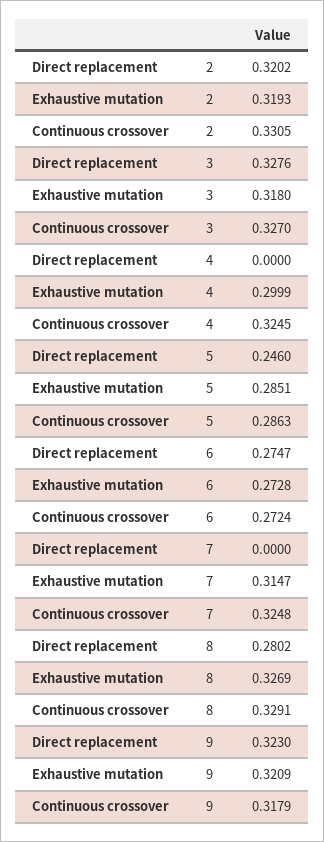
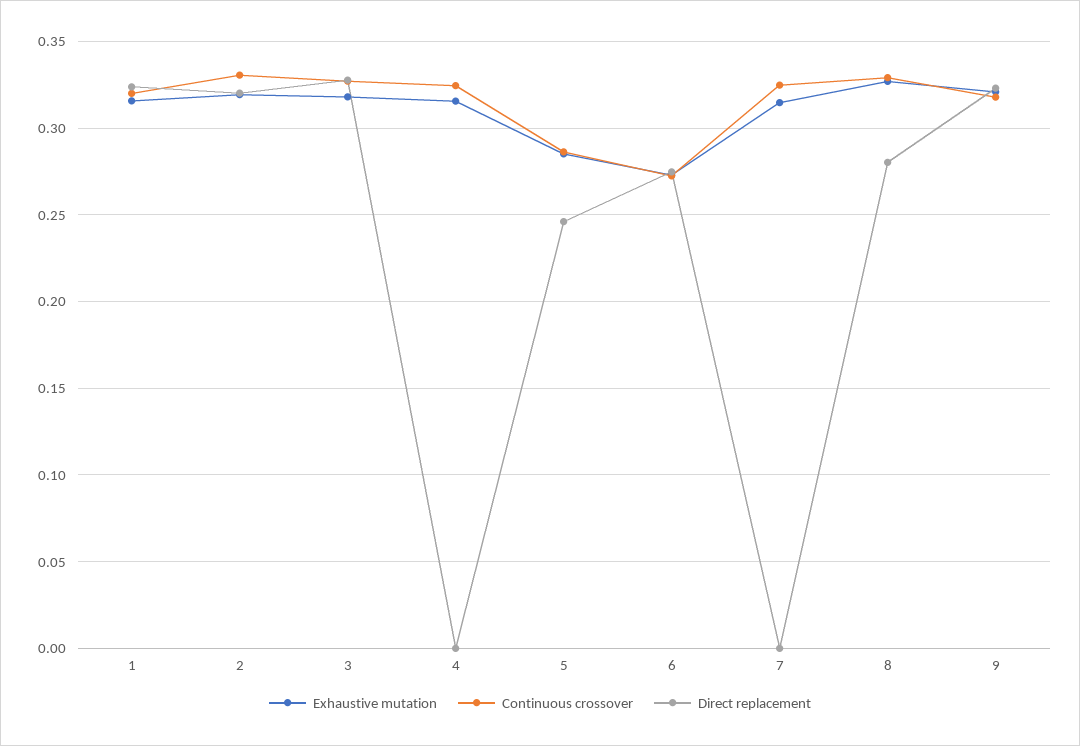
Exhaustive mutation, 4: 0.2999 -> 0.315
Exhaustive mutation, 1: none -> 0.315
Continuous crossover, 1: none -> 0.32
Direct replacement, 1: none -> 0.325

